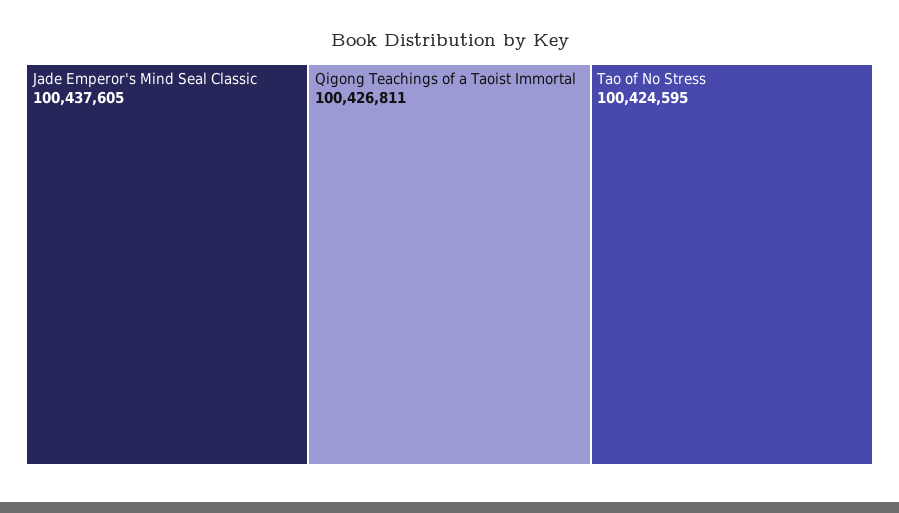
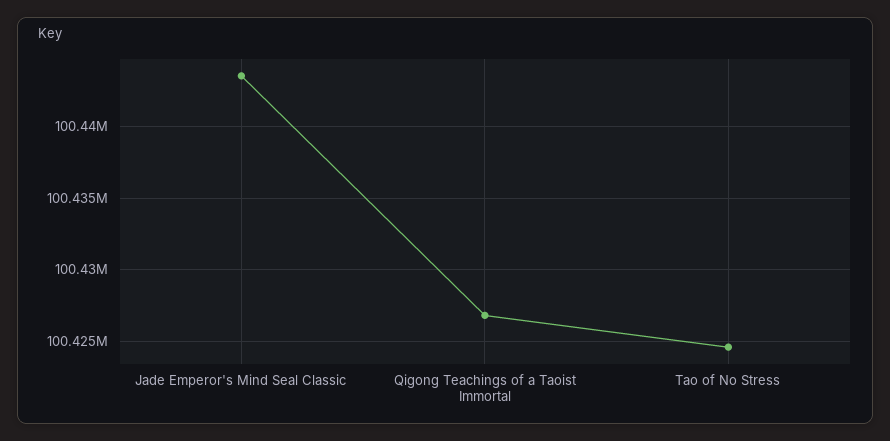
Jade Emperor's Mind Seal Classic: 100437605 -> 100443500

